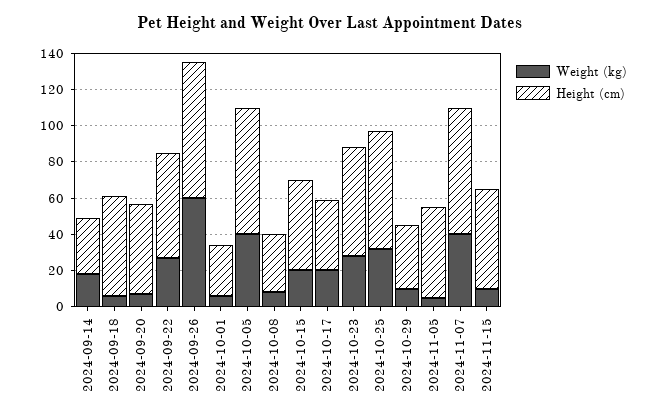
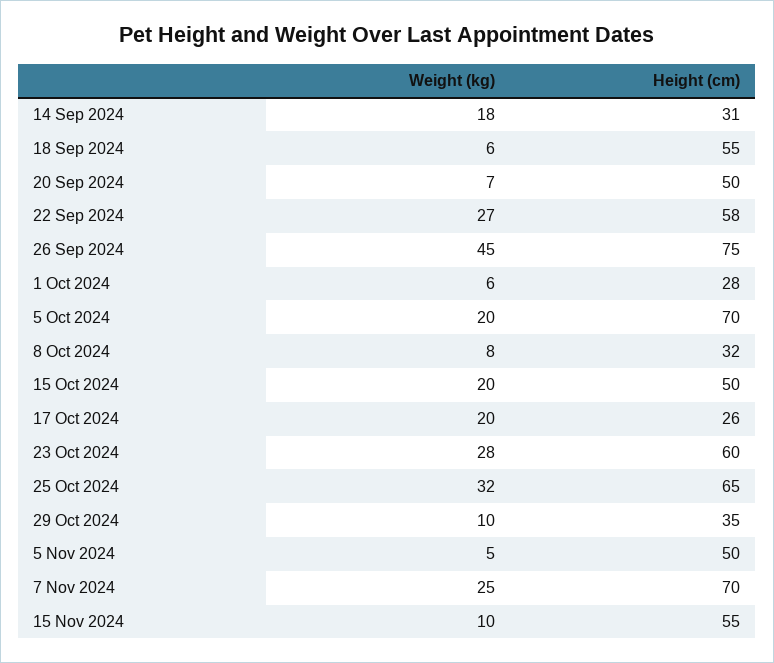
Weight (kg), 2024-09-26: 60 -> 45
Weight (kg), 2024-10-05: 40 -> 20
Height (cm), 2024-10-17: 40 -> 26
Weight (kg), 2024-11-07: 40 -> 25

